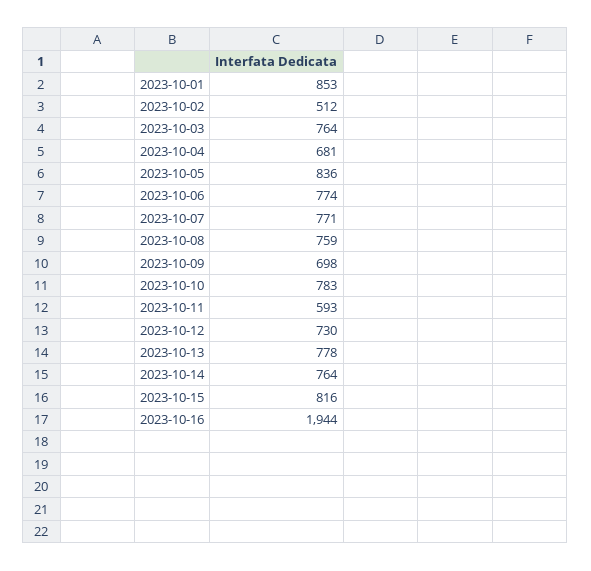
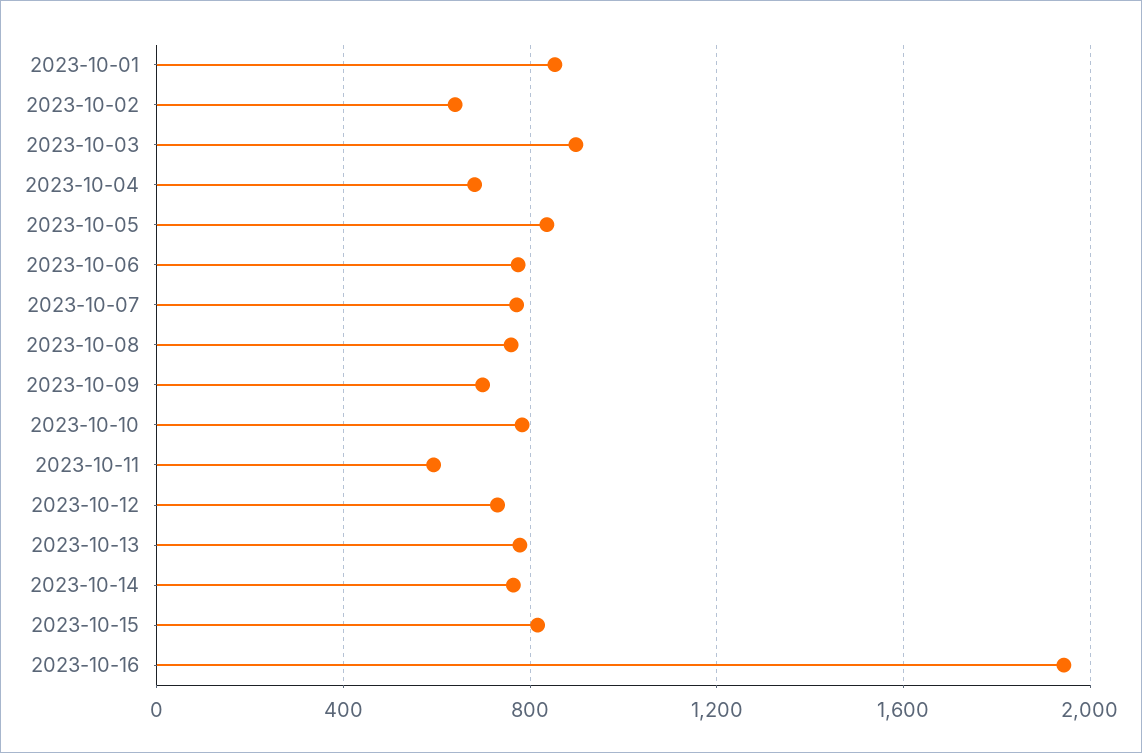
2023-10-02: 512 -> 650
2023-10-03: 764 -> 900

